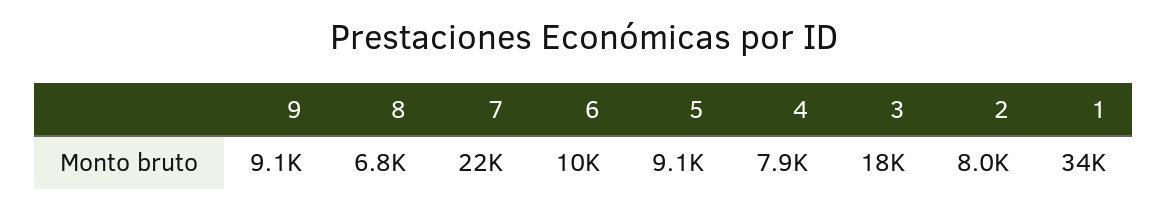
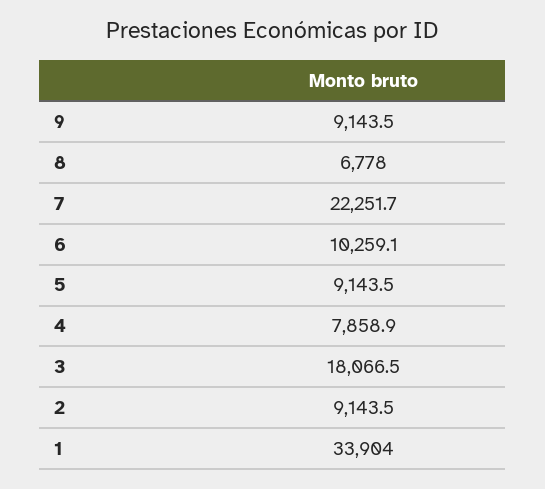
2: 8000 -> 9143.5

